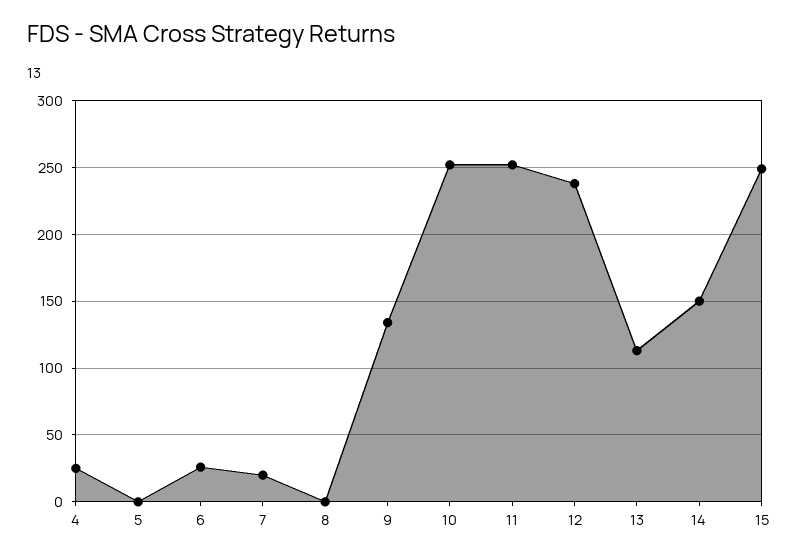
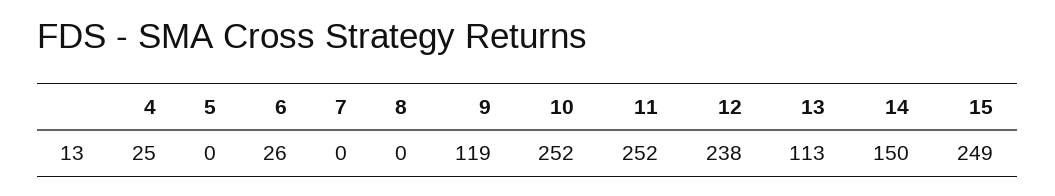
7: 20 -> 0
9: 135 -> 119

